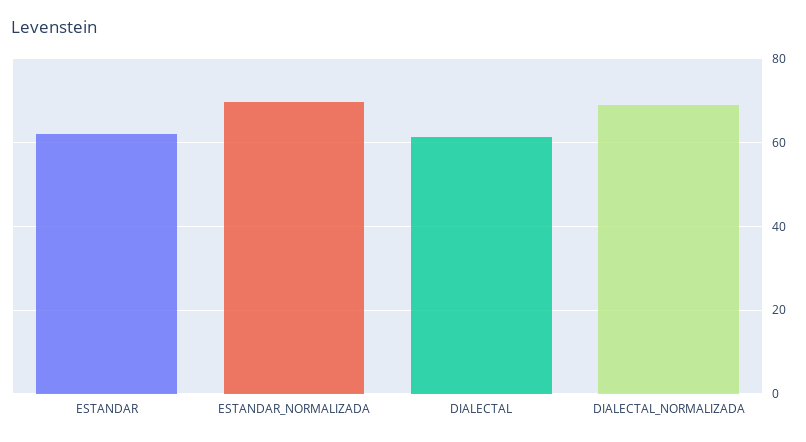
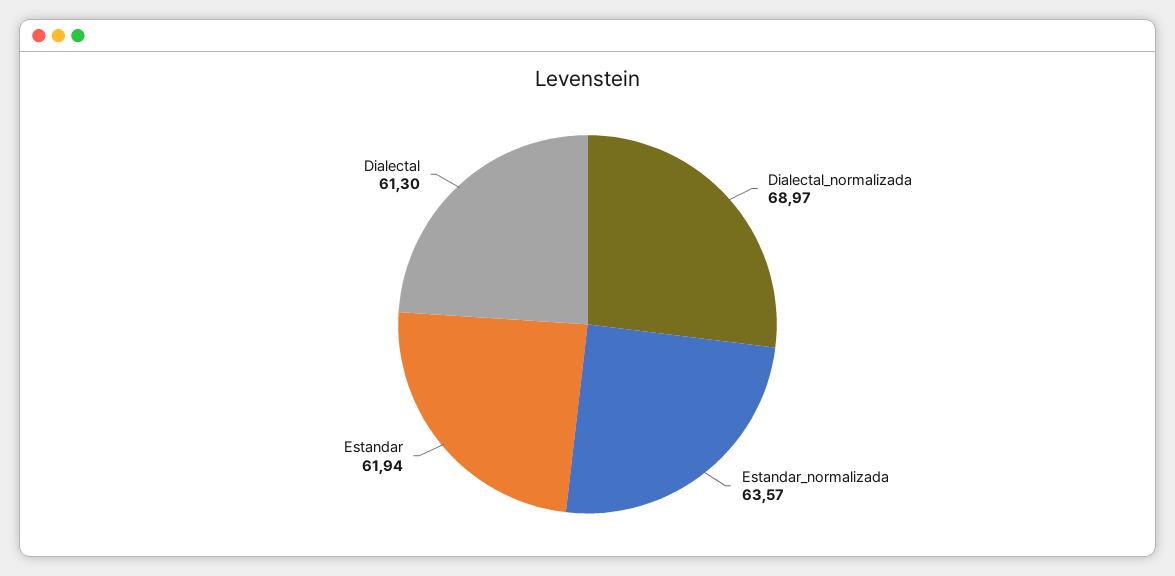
ESTANDAR_NORMALIZADA: 70 -> 63.57

